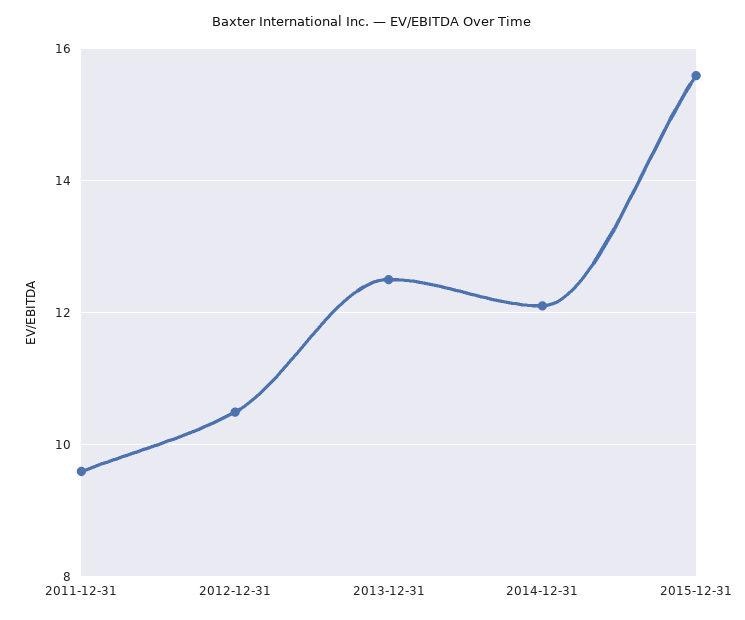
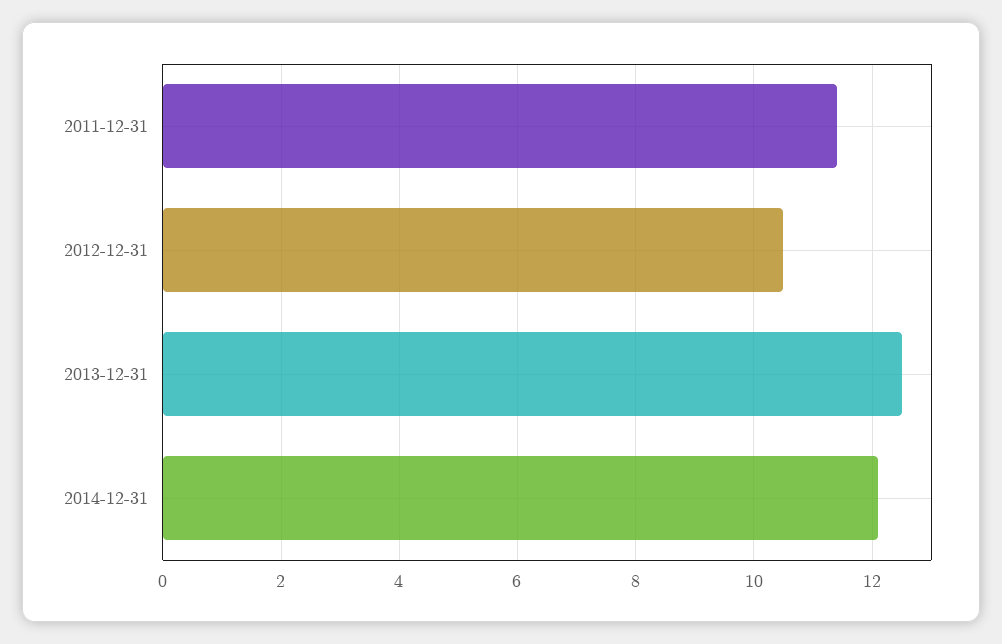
2011-12-31: 9.6 -> 11.4
2015-12-31: 15.6 -> none

